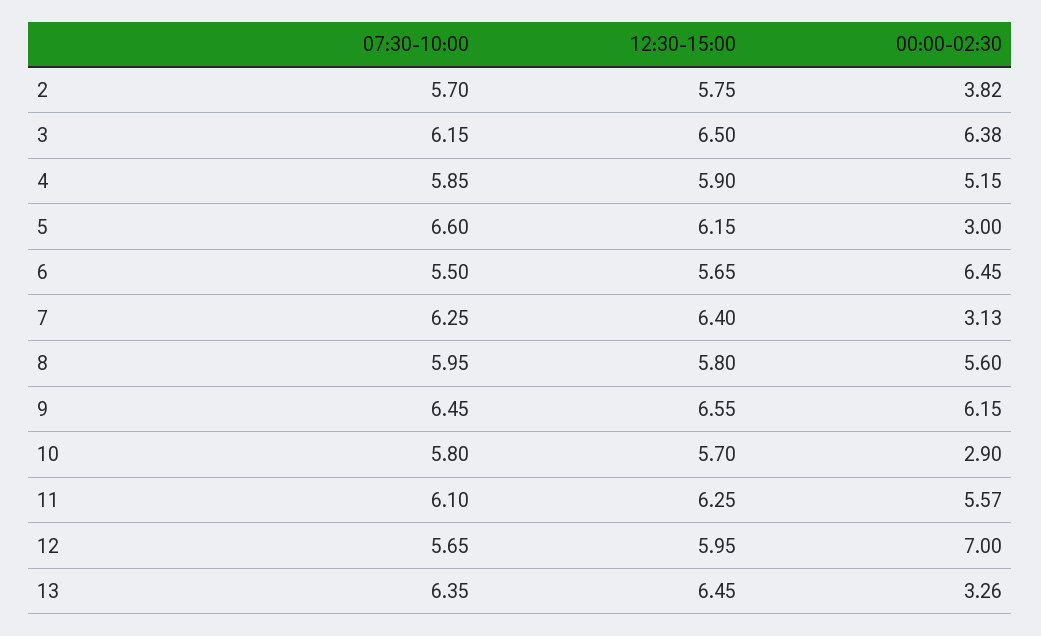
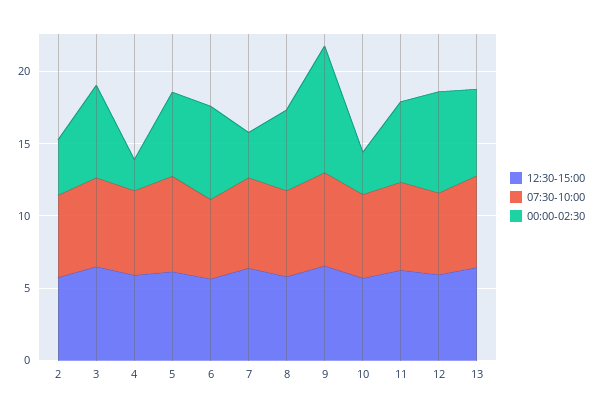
00:00-02:30, 4: 5.15 -> 2
00:00-02:30, 5: 3 -> 6
00:00-02:30, 9: 6.15 -> 9
00:00-02:30, 13: 3.26 -> 6

